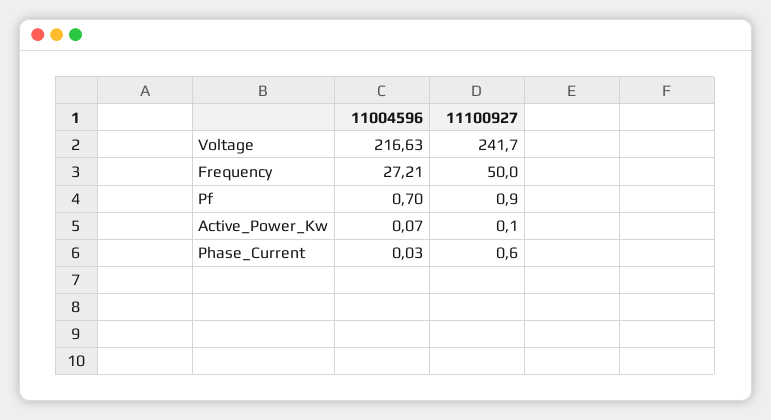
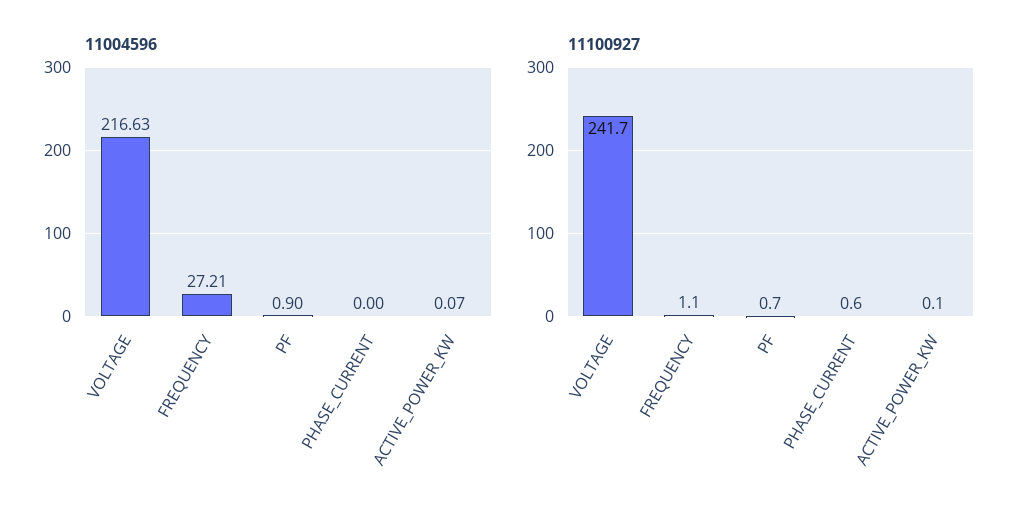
11100927, Frequency: 50 -> 1.1
11004596, Pf: 0.7 -> 0.9
11100927, Pf: 0.9 -> 0.7
11004596, Phase_Current: 0.03 -> 0

